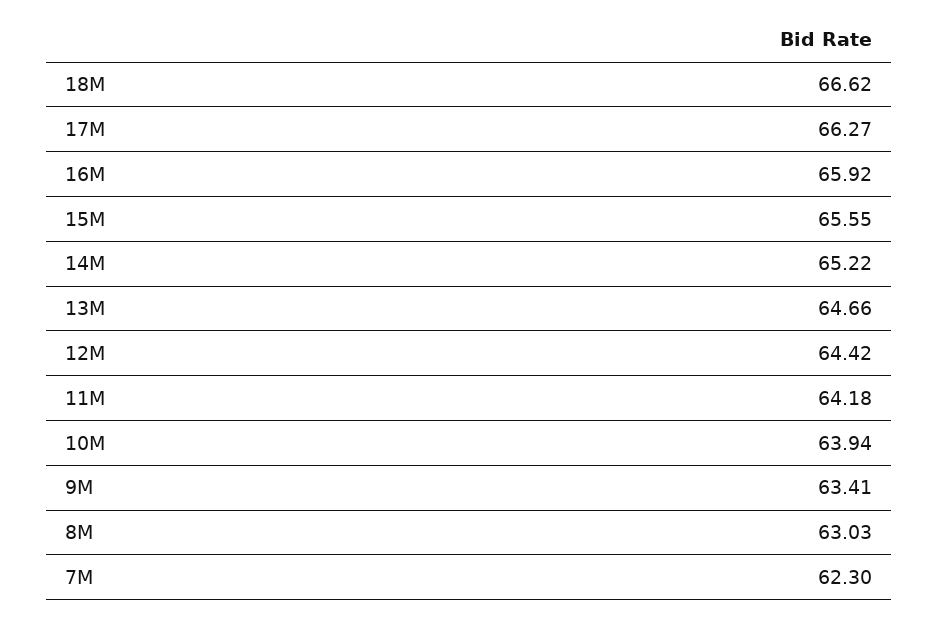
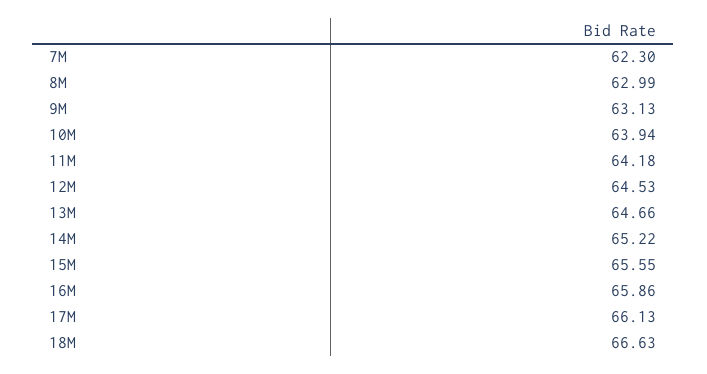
18M: 66.62 -> 66.63
17M: 66.27 -> 66.13
16M: 65.92 -> 65.86
12M: 64.42 -> 64.53
9M: 63.41 -> 63.13
8M: 63.03 -> 62.99

